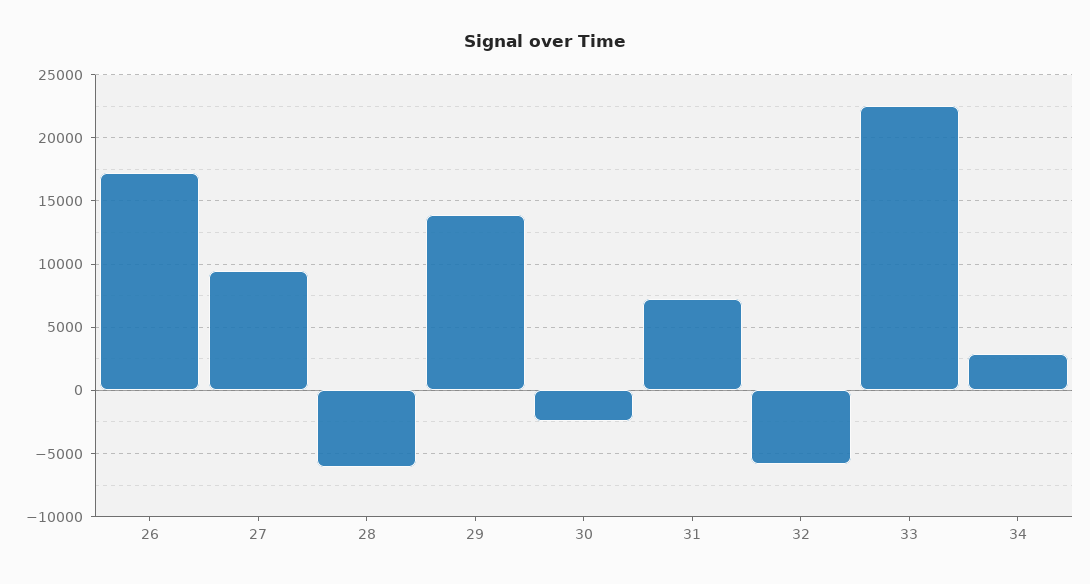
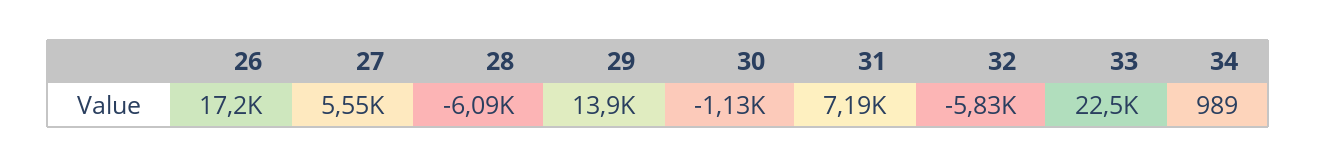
27: 9500 -> 5550
30: -2500 -> -1130
34: 3000 -> 989

